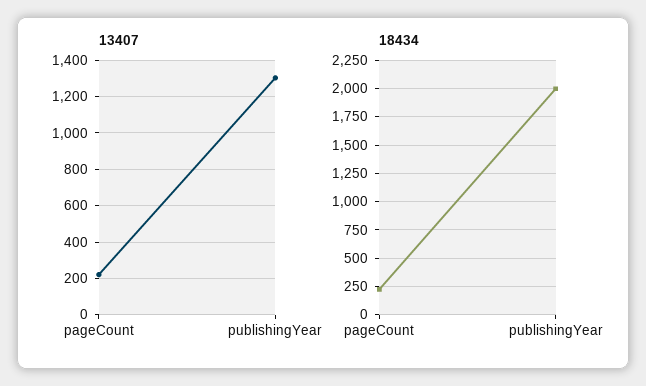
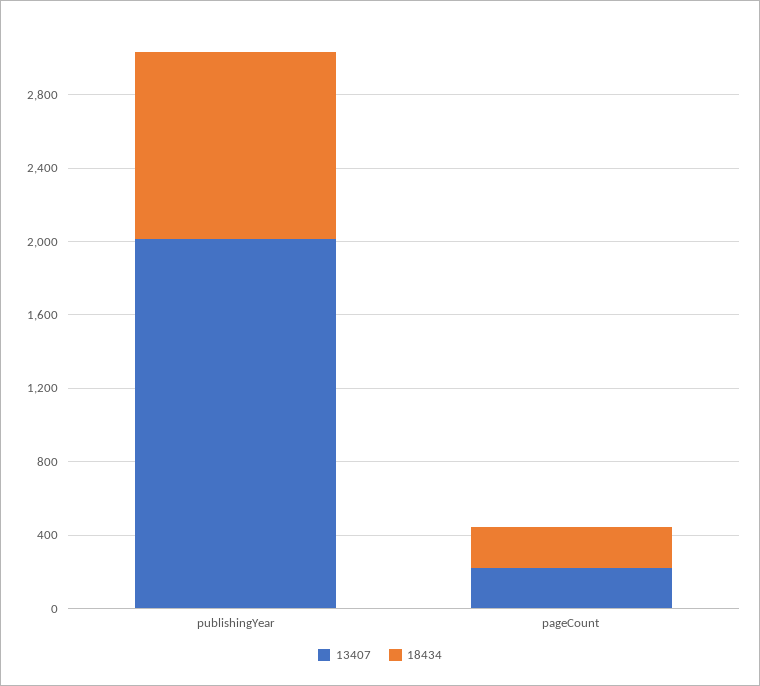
13407, publishingYear: 1300 -> 2000
18434, publishingYear: 2000 -> 1000

